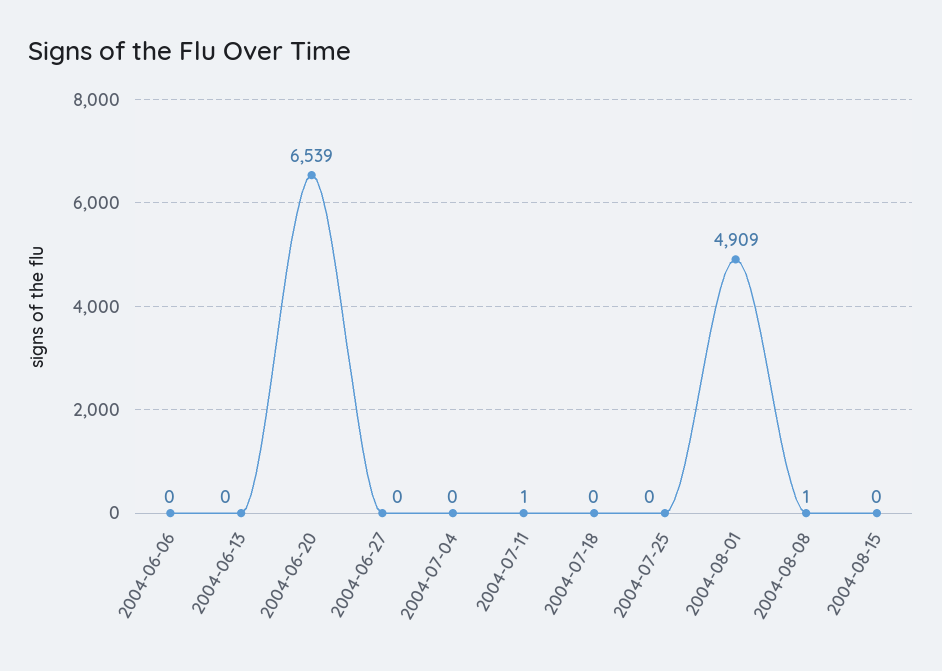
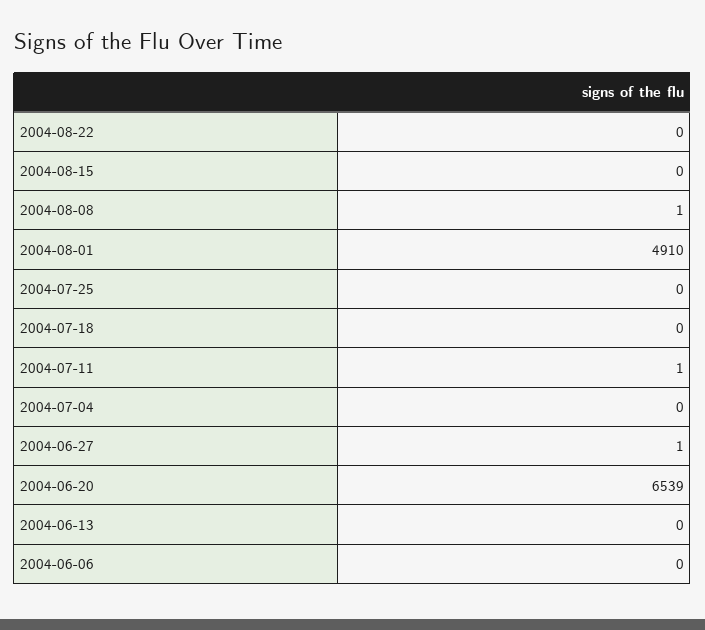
2004-06-27: 0 -> 1
2004-08-01: 4909 -> 4910
2004-08-22: none -> 0

